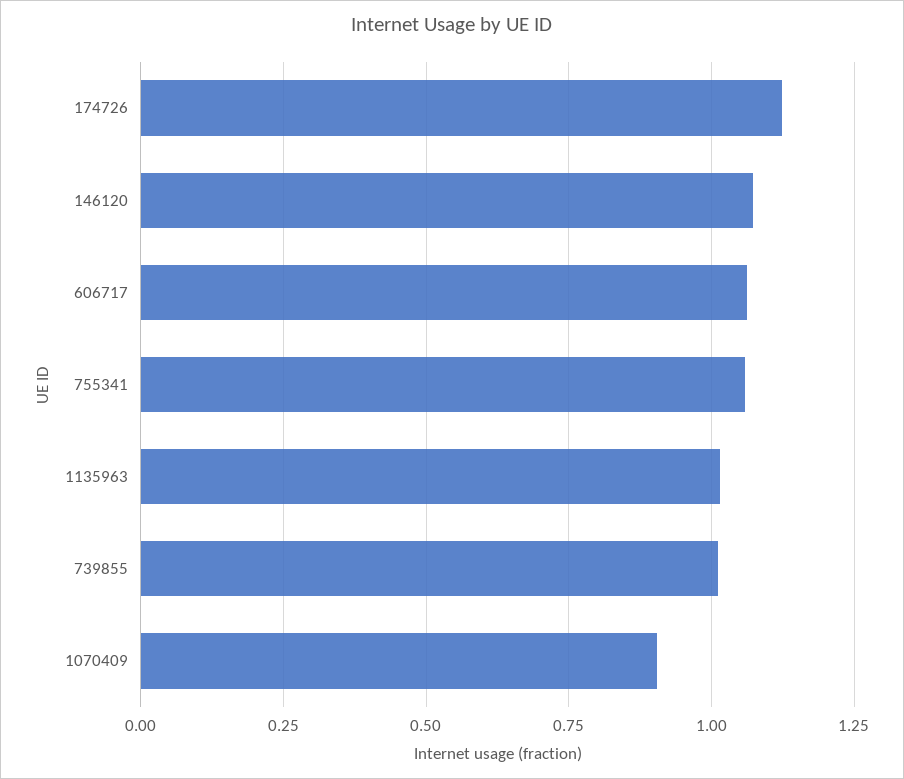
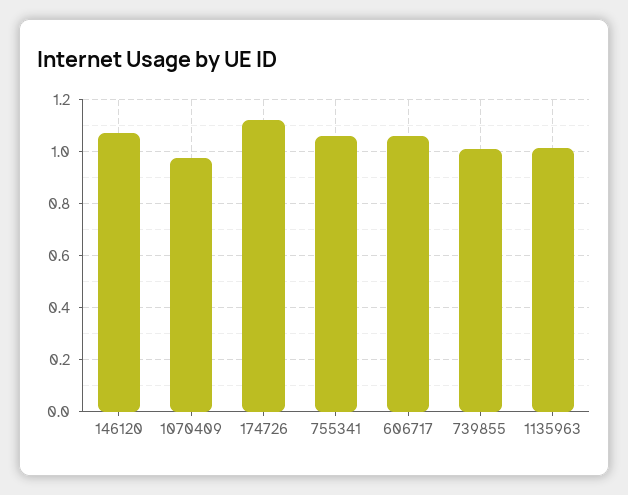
1070409: 0.9 -> 0.975

